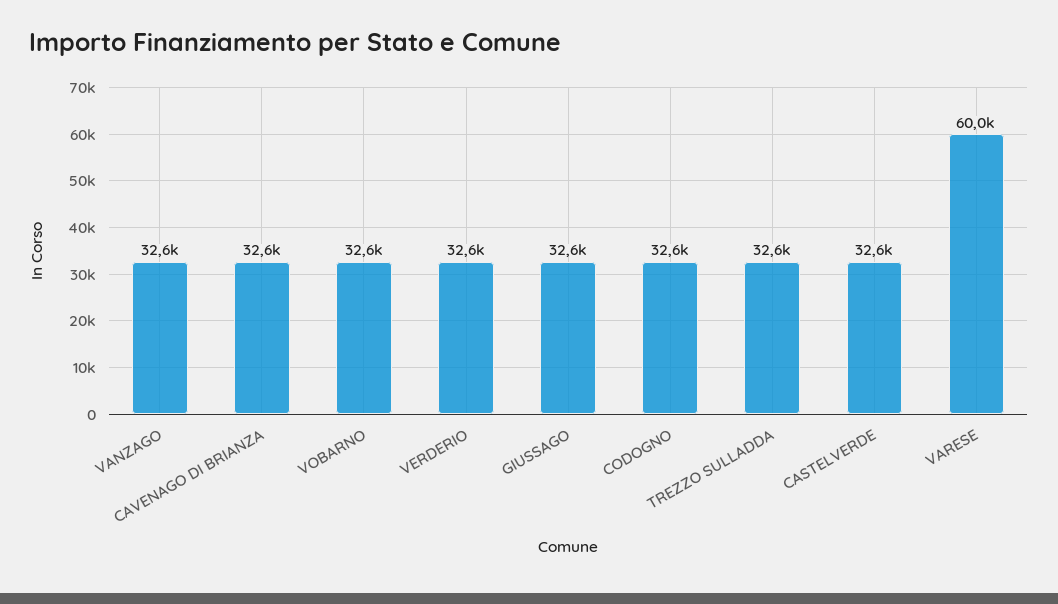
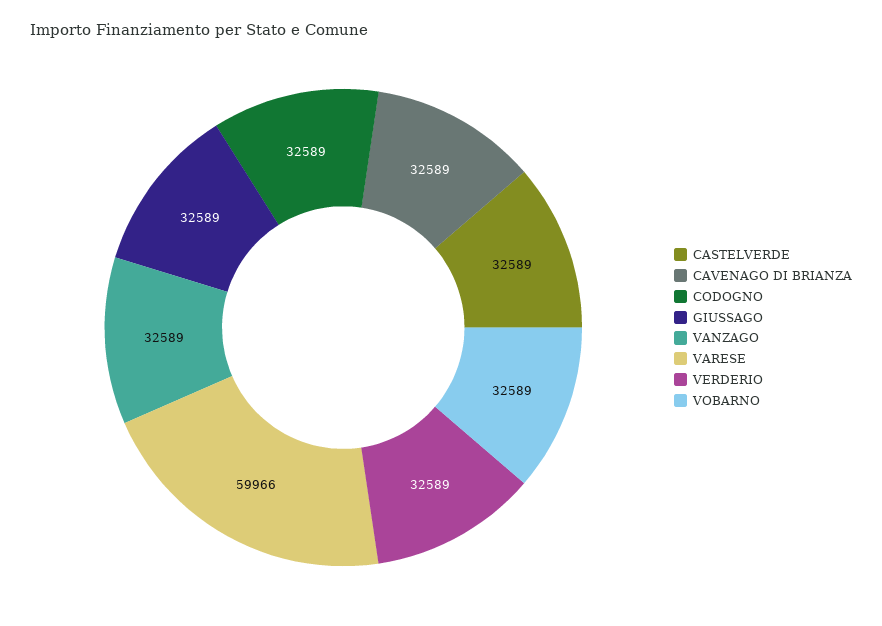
TREZZO SULLADDA: 32600 -> none

